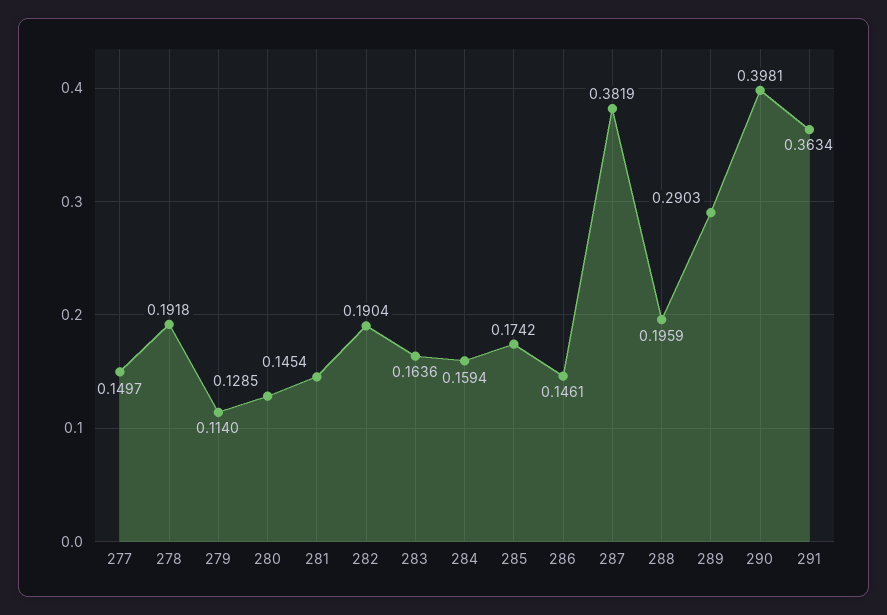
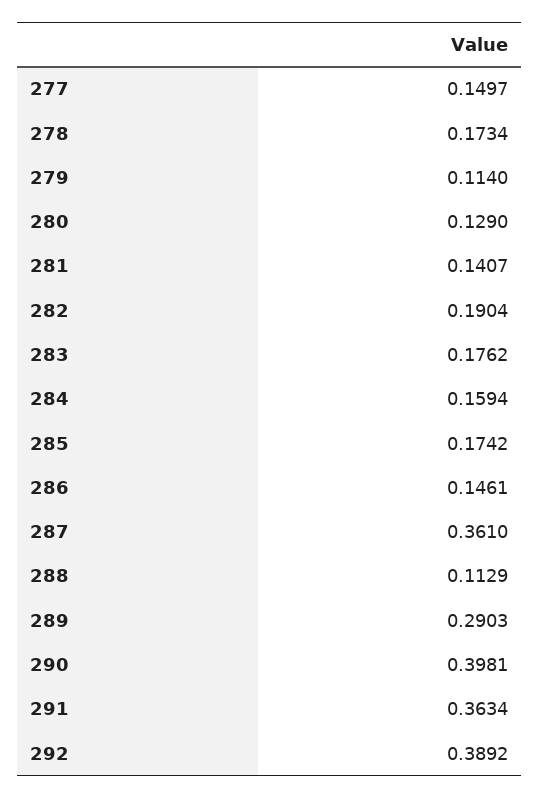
278: 0.1918 -> 0.1734
280: 0.1285 -> 0.129
281: 0.1454 -> 0.1407
283: 0.1636 -> 0.1762
287: 0.3819 -> 0.361
288: 0.1959 -> 0.1129
292: none -> 0.3892

